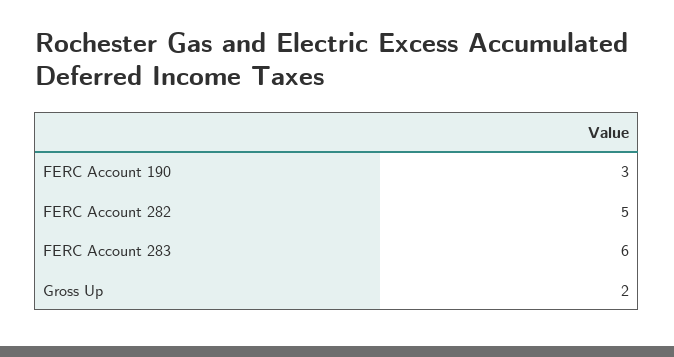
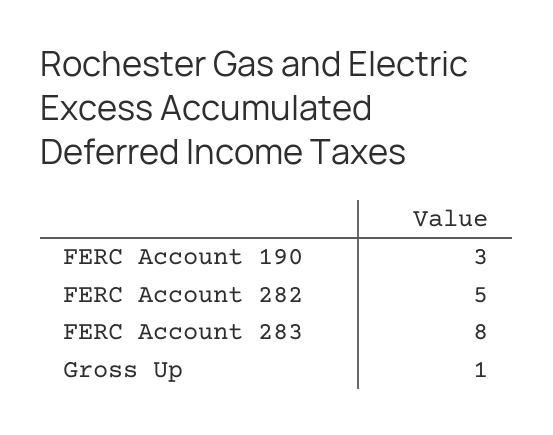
FERC Account 283: 6 -> 8
Gross Up: 2 -> 1

